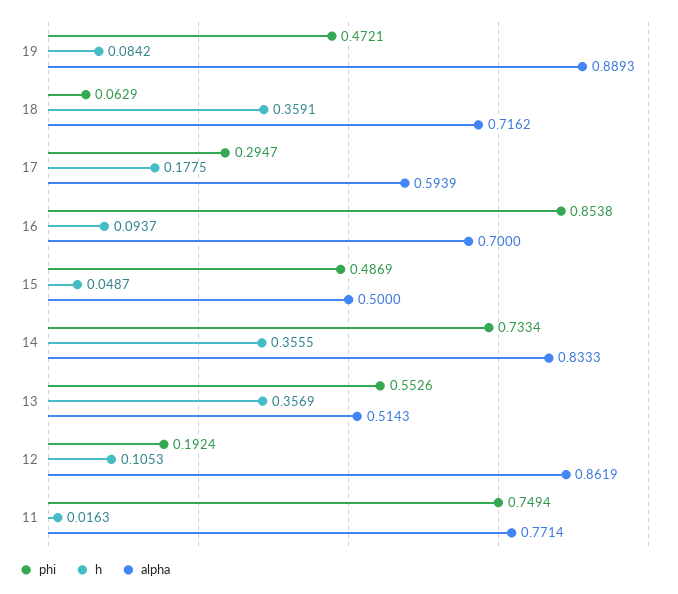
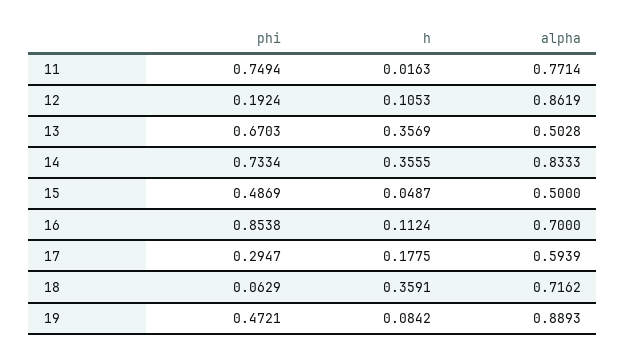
h, 16: 0.0937 -> 0.1124
phi, 13: 0.5526 -> 0.6703
alpha, 13: 0.5143 -> 0.5028

